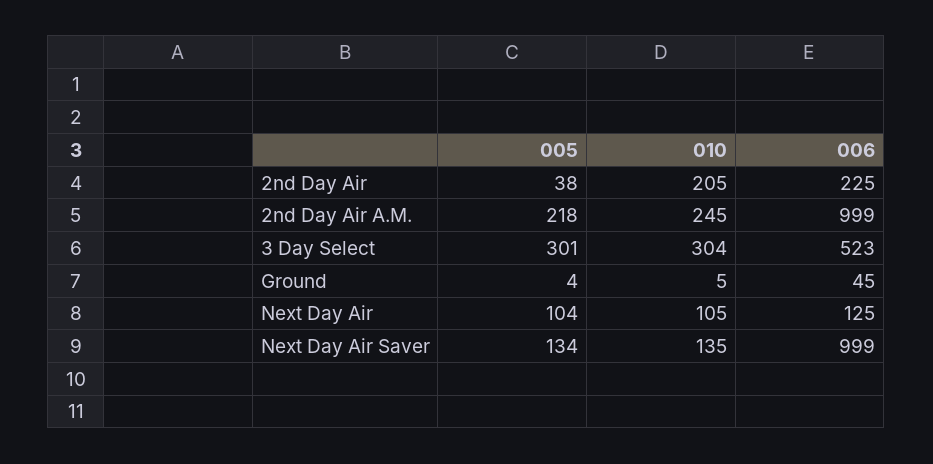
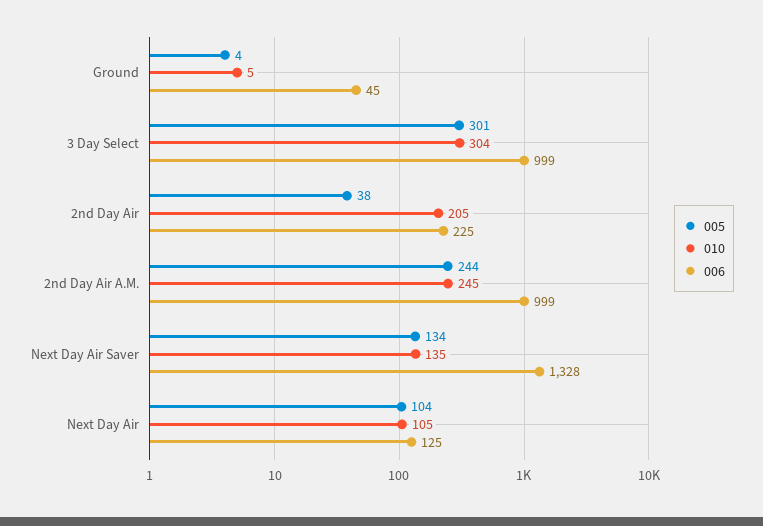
005, 2nd Day Air A.M.: 218 -> 244
006, 3 Day Select: 523 -> 999
006, Next Day Air Saver: 999 -> 1328

